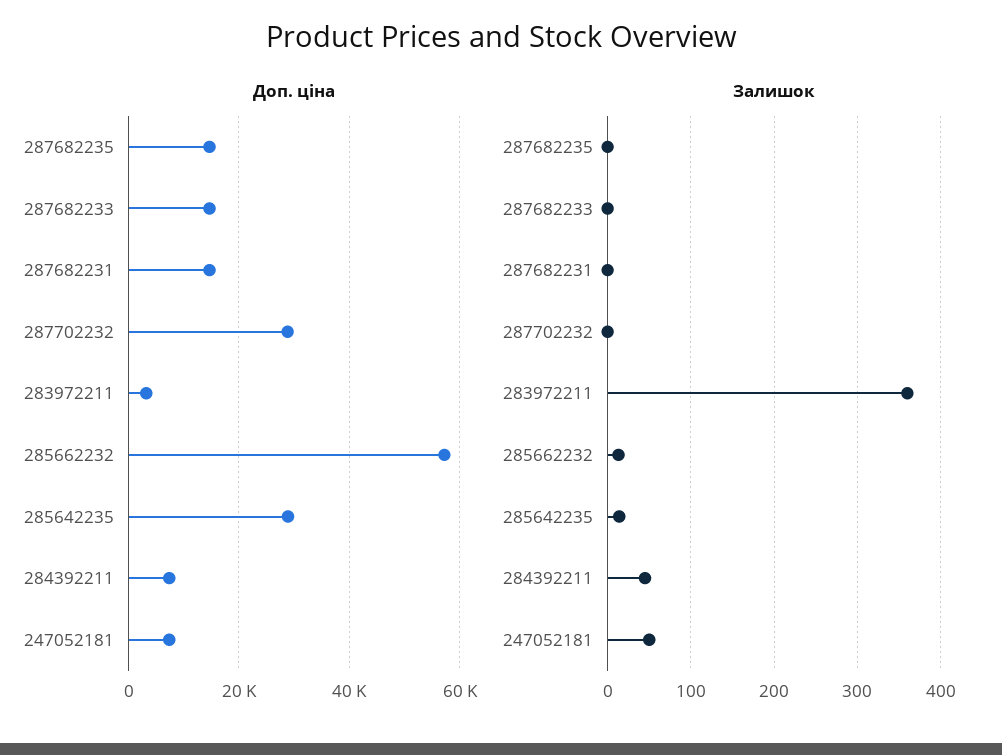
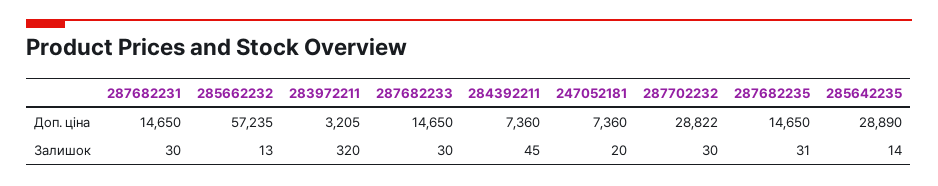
Залишок, 287682235: 0 -> 31
Залишок, 287682233: 0 -> 30
Залишок, 287682231: 0 -> 30
Залишок, 287702232: 0 -> 30
Залишок, 283972211: 360 -> 320
Залишок, 247052181: 50 -> 20

